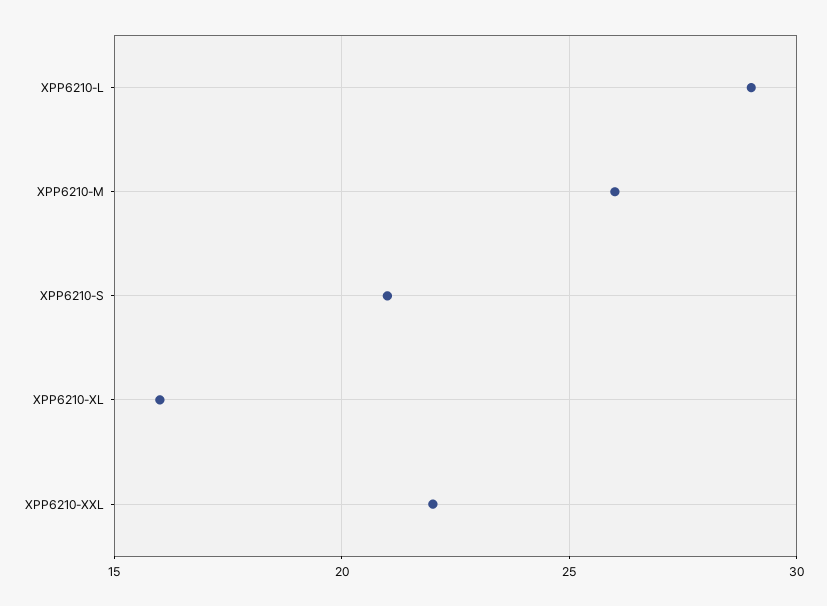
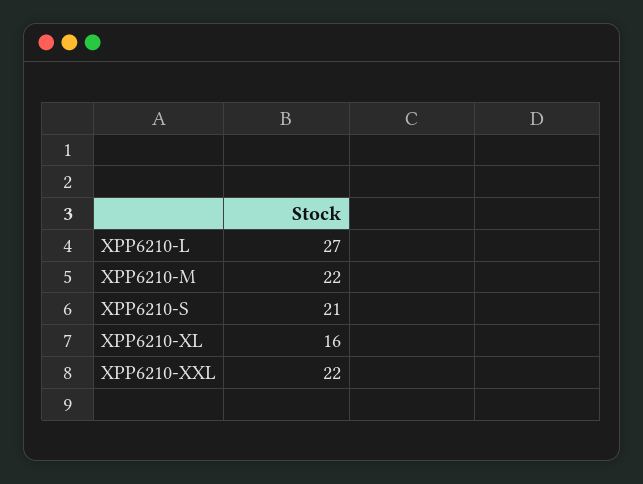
XPP6210-L: 29 -> 27
XPP6210-M: 26 -> 22

